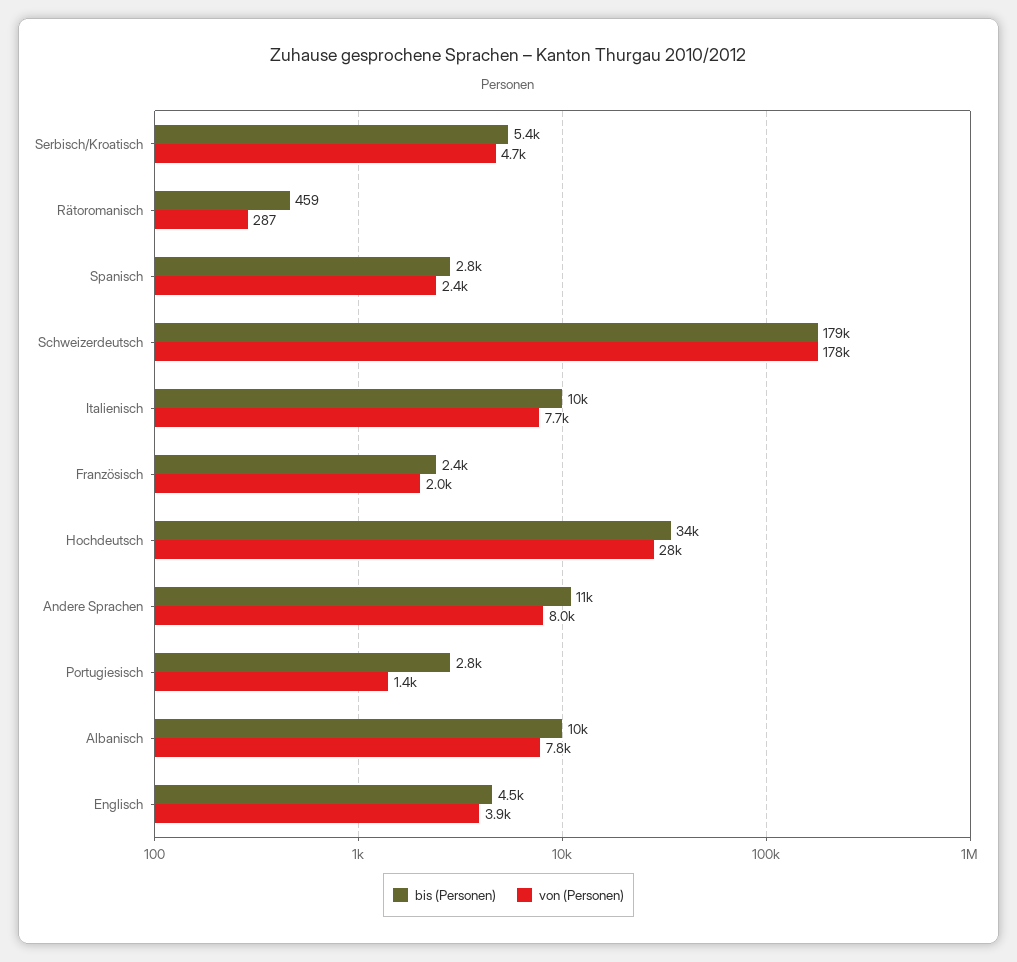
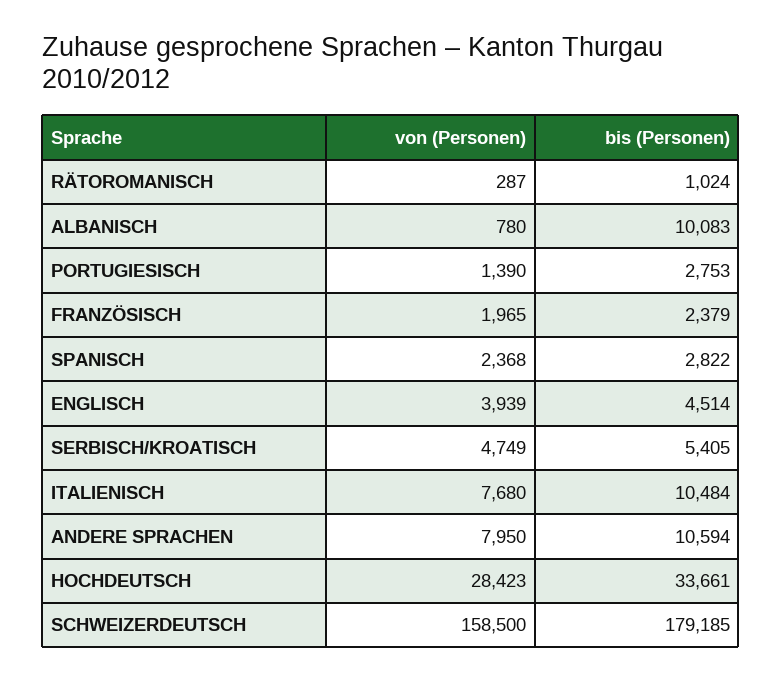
bis (Personen), Rätoromanisch: 459 -> 1024
von (Personen), Schweizerdeutsch: 178000 -> 158500
von (Personen), Albanisch: 7800 -> 780

